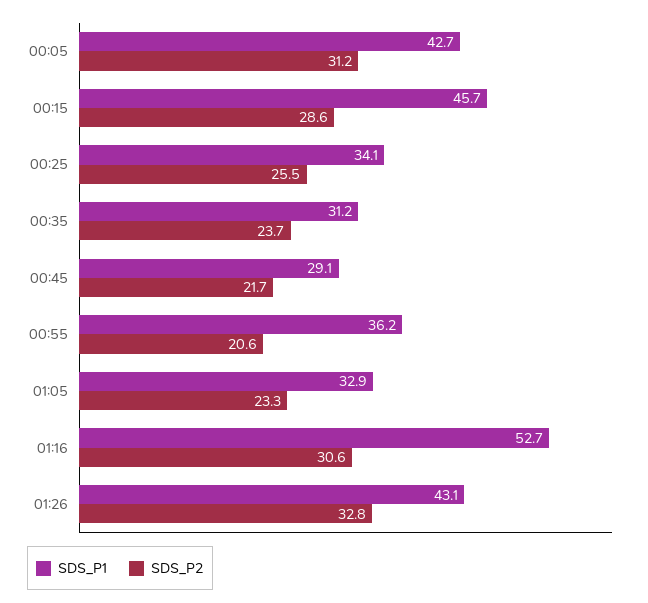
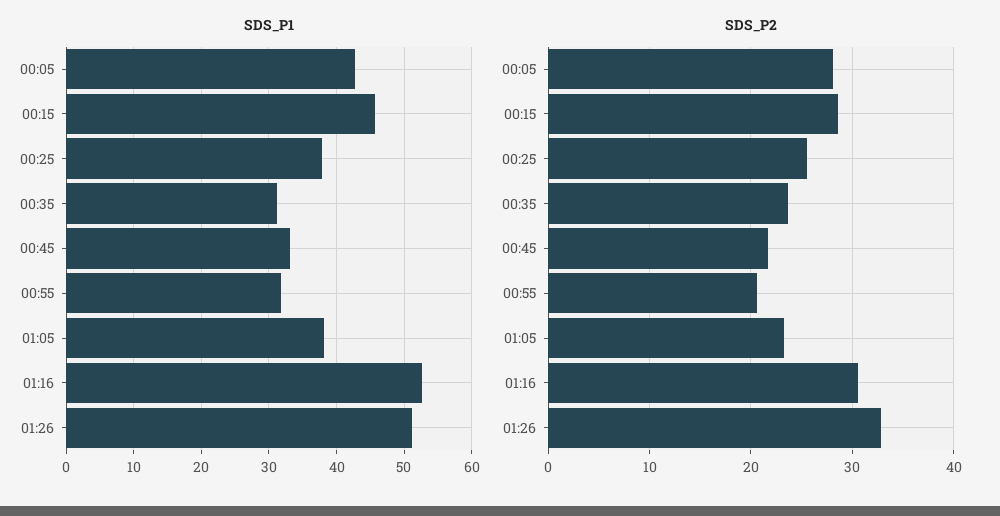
SDS_P2, 00:05: 31.2 -> 28
SDS_P1, 00:25: 34.1 -> 38
SDS_P1, 00:45: 29.1 -> 33
SDS_P1, 00:55: 36.2 -> 32
SDS_P1, 01:05: 32.9 -> 38
SDS_P1, 01:26: 43.1 -> 51

